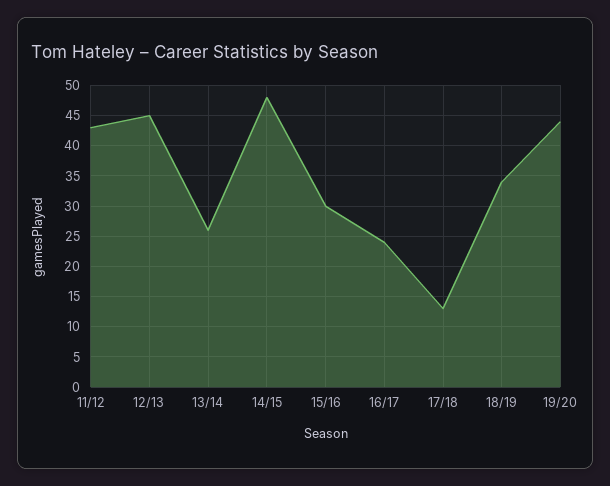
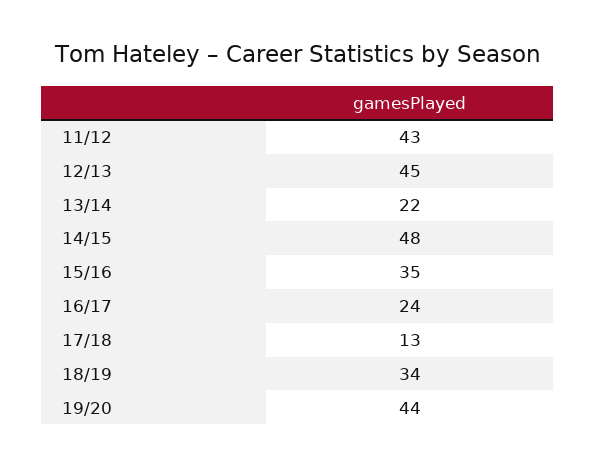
13/14: 26 -> 22
15/16: 30 -> 35

